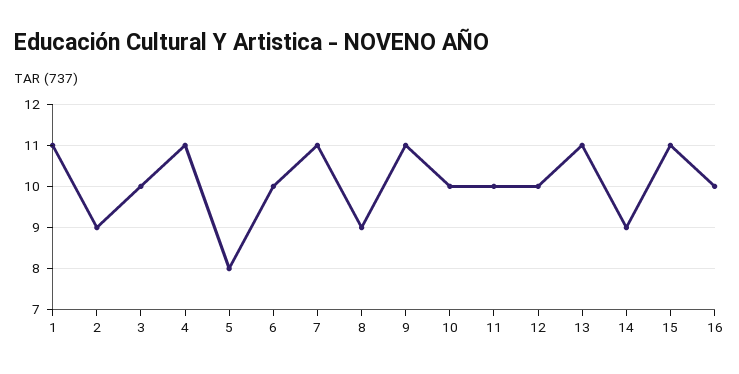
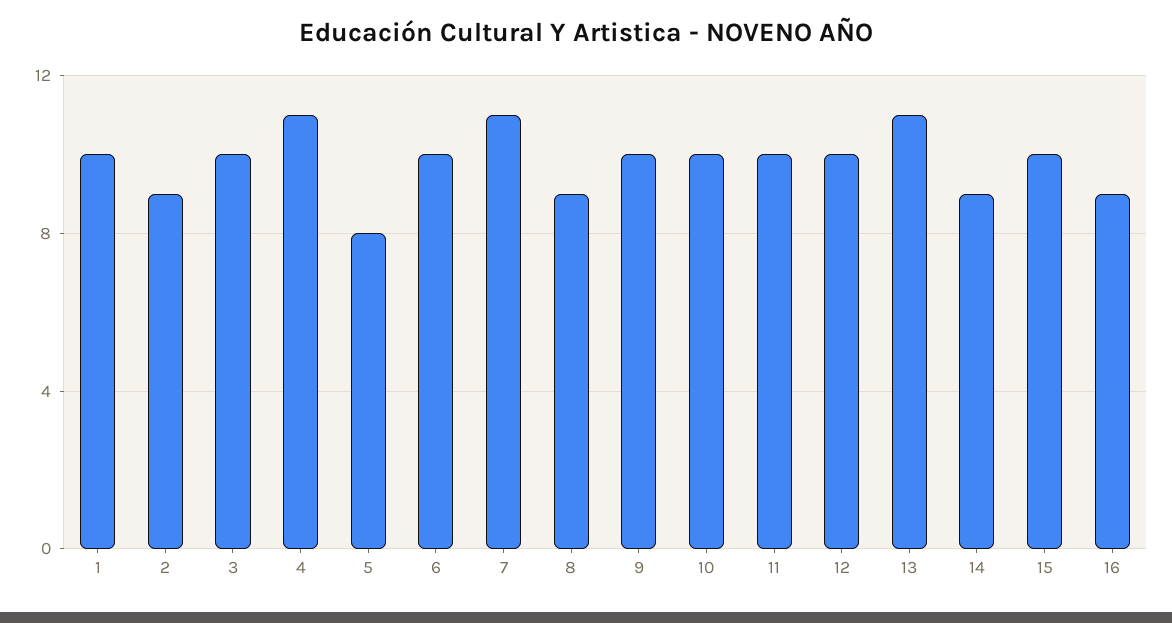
1: 11 -> 10
9: 11 -> 10
15: 11 -> 10
16: 10 -> 9

